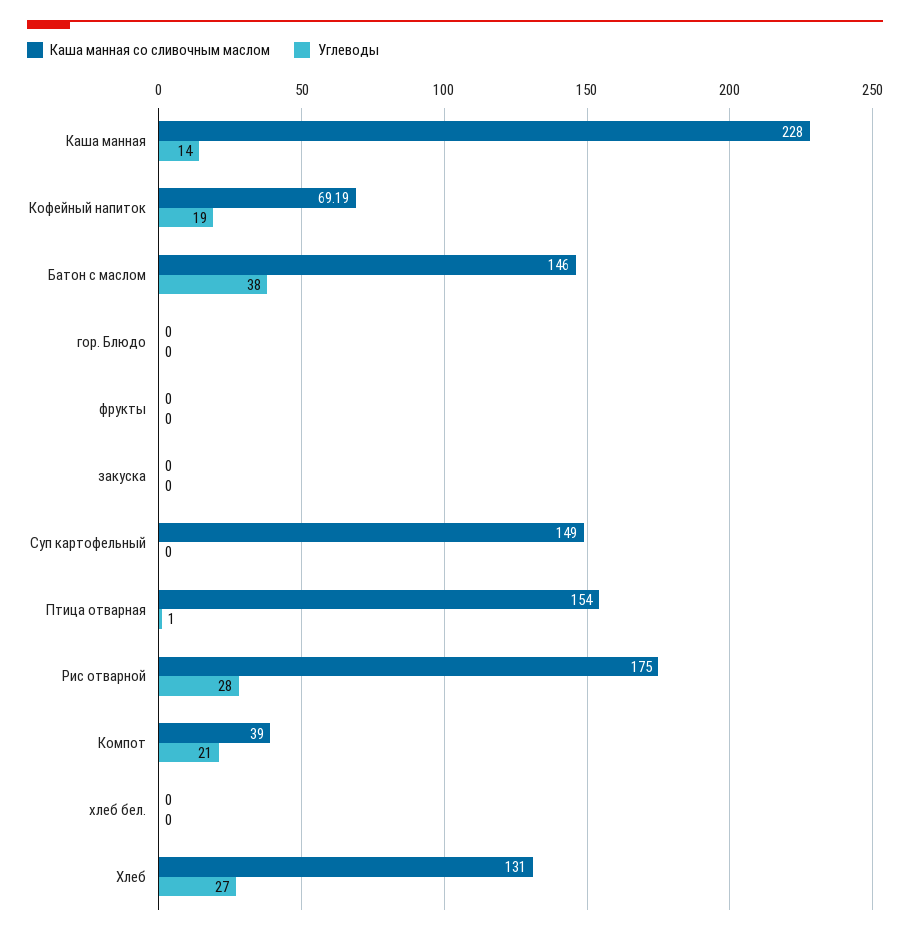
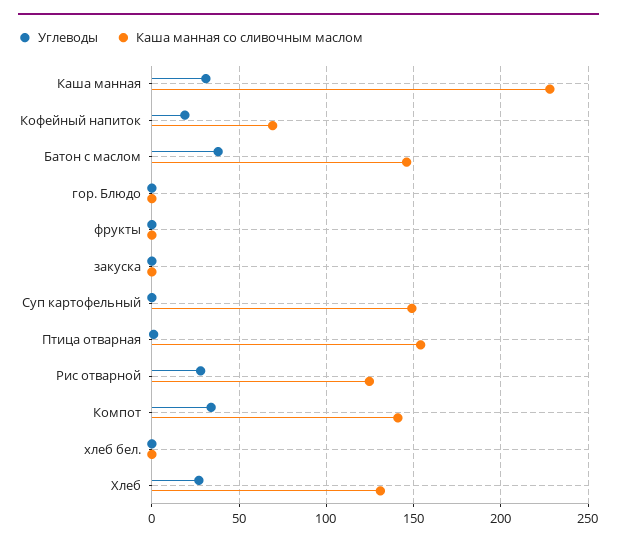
Углеводы, Каша манная: 14 -> 30
Каша манная со сливочным маслом, Рис отварной: 175 -> 125
Каша манная со сливочным маслом, Компот: 39 -> 140
Углеводы, Компот: 21 -> 35

